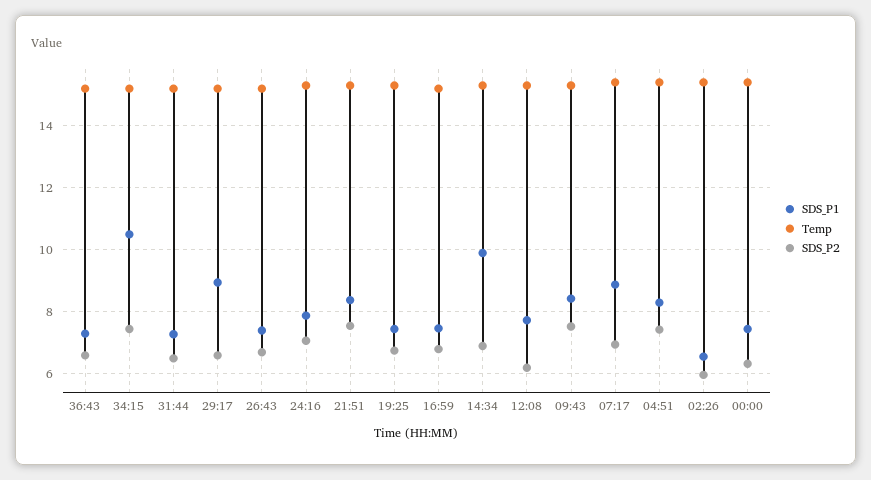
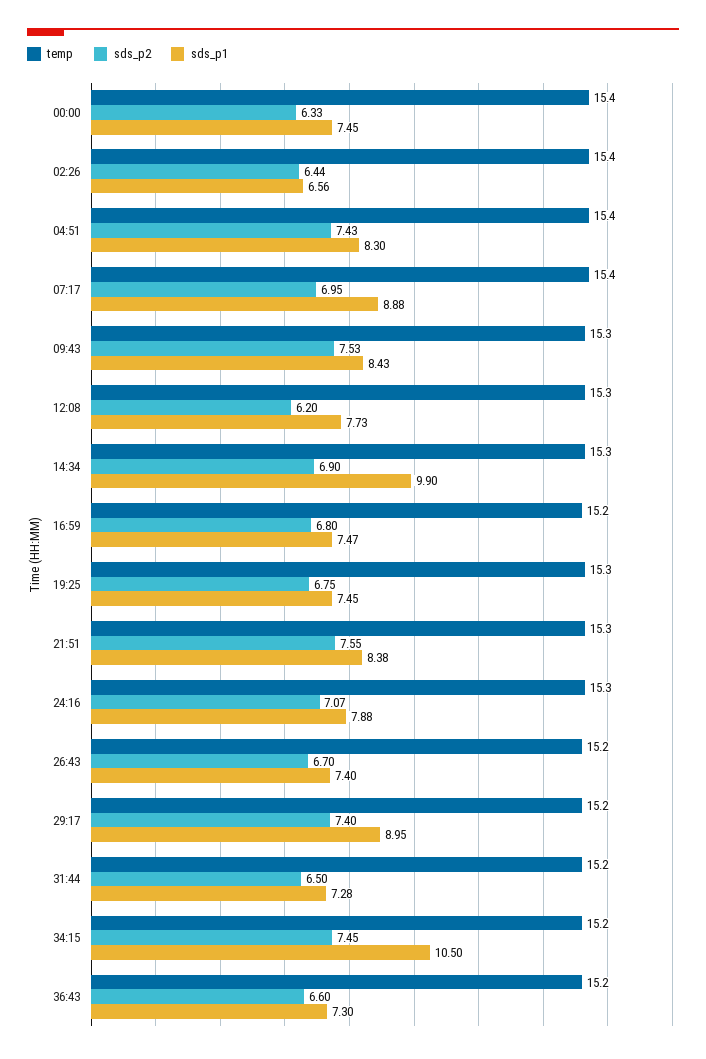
SDS_P2, 29:17: 6.6 -> 7.4
SDS_P2, 02:26: 6 -> 6.44

